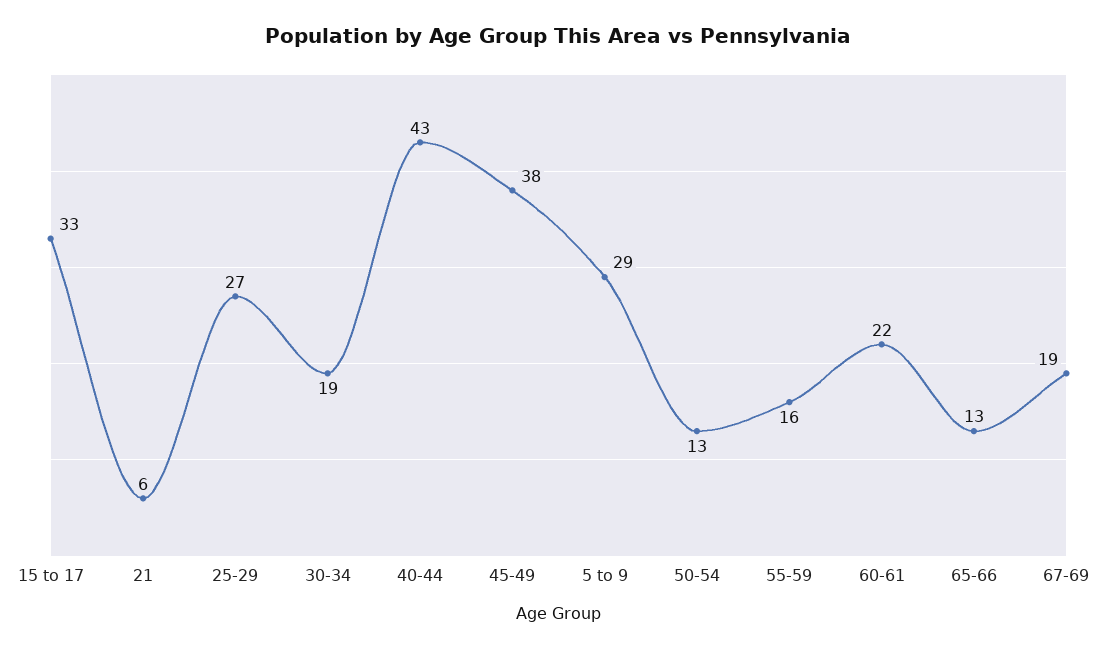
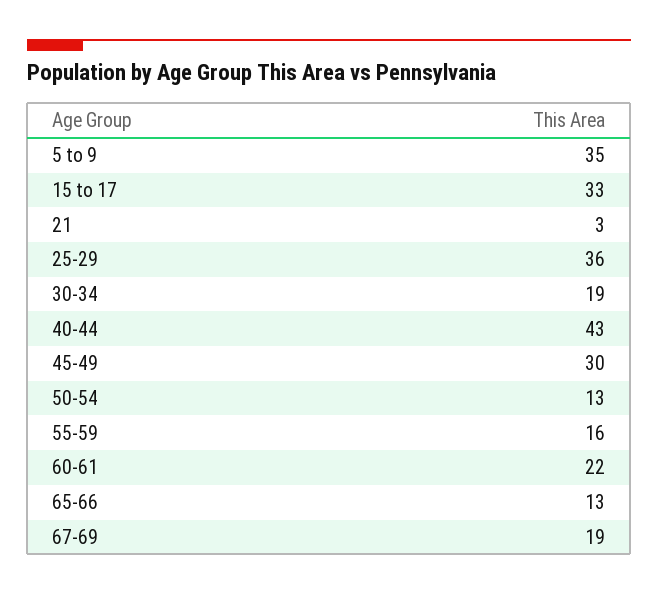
21: 6 -> 3
25-29: 27 -> 36
45-49: 38 -> 30
5 to 9: 29 -> 35

